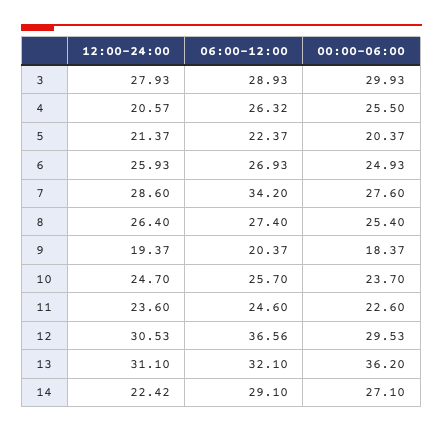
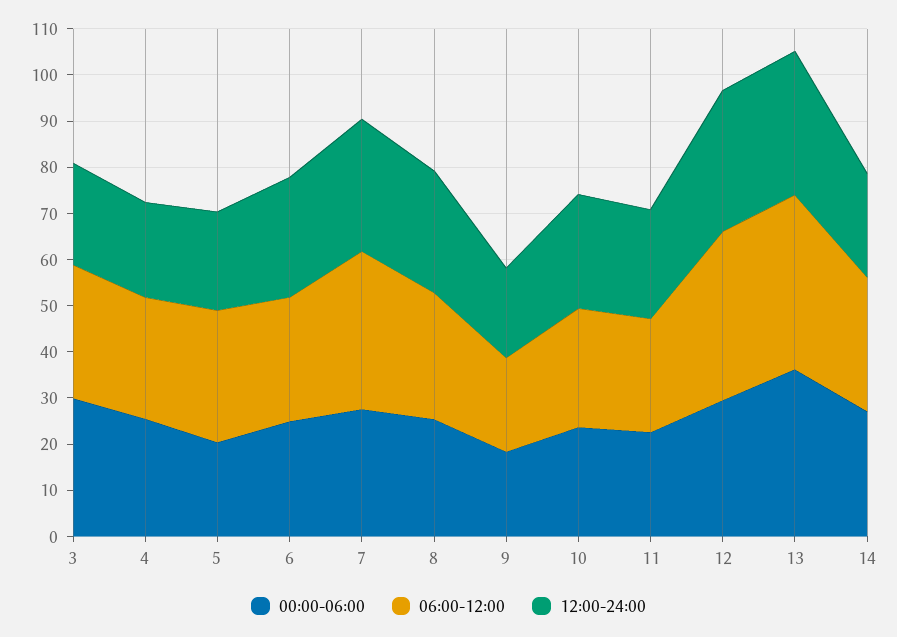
12:00-24:00, 3: 27.93 -> 22
06:00-12:00, 5: 22.37 -> 28
06:00-12:00, 13: 32.1 -> 38

